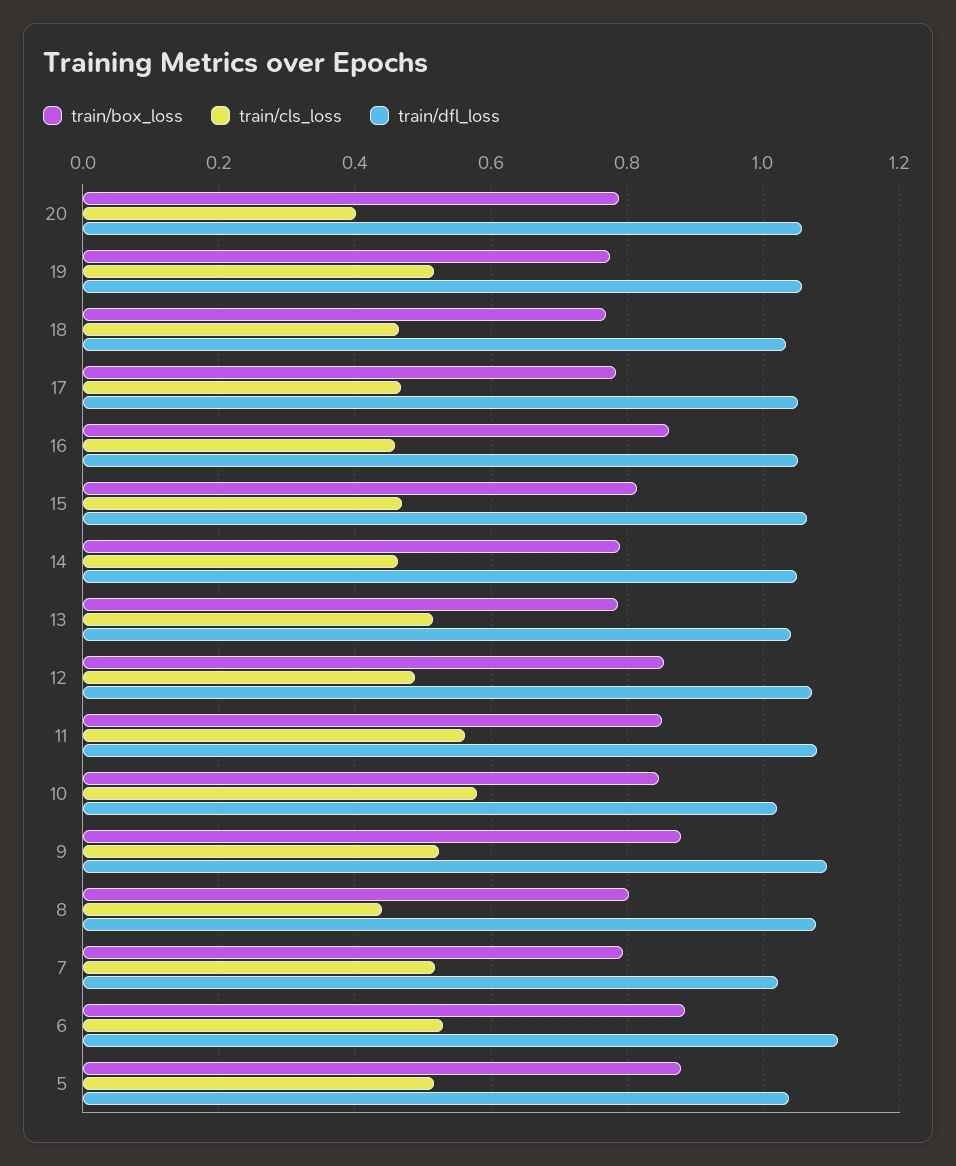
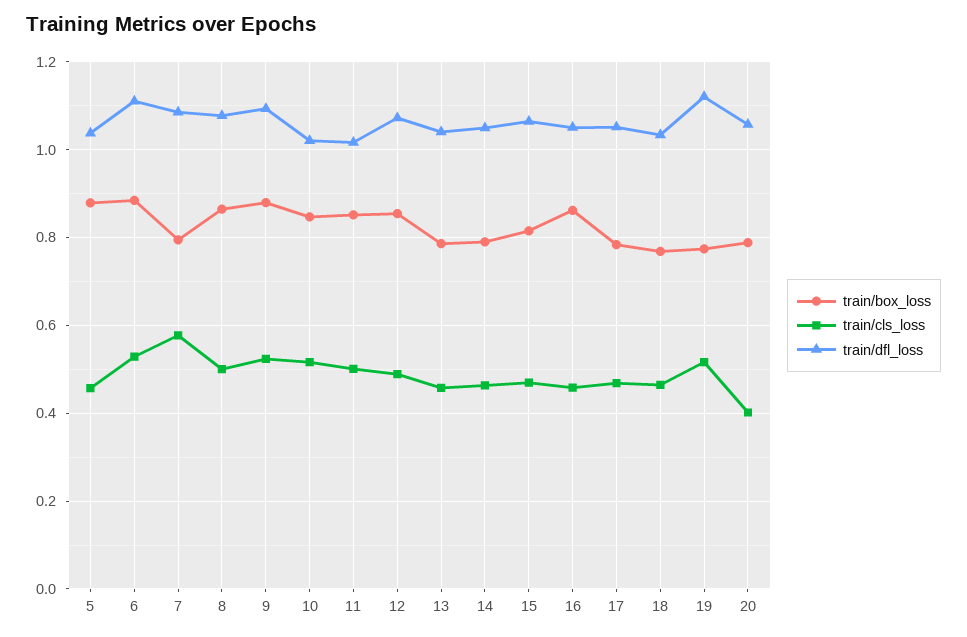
train/dfl_loss, 19: 1.06 -> 1.12
train/cls_loss, 13: 0.52 -> 0.46
train/cls_loss, 11: 0.56 -> 0.5
train/dfl_loss, 11: 1.08 -> 1.02
train/cls_loss, 10: 0.58 -> 0.52
train/box_loss, 8: 0.8 -> 0.86
train/cls_loss, 8: 0.44 -> 0.5
train/cls_loss, 7: 0.52 -> 0.58
train/dfl_loss, 7: 1.02 -> 1.08
train/cls_loss, 5: 0.52 -> 0.46

